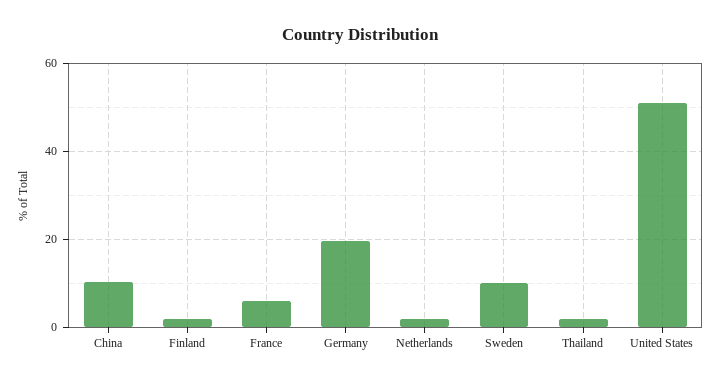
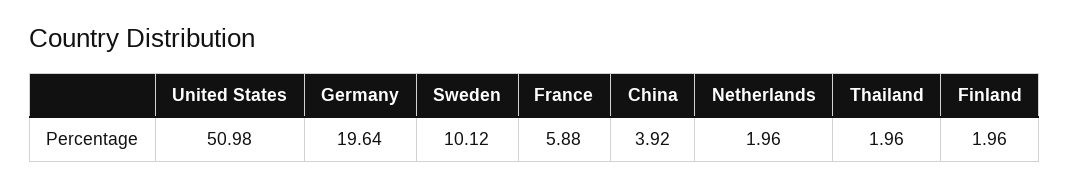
China: 10 -> 3.92

